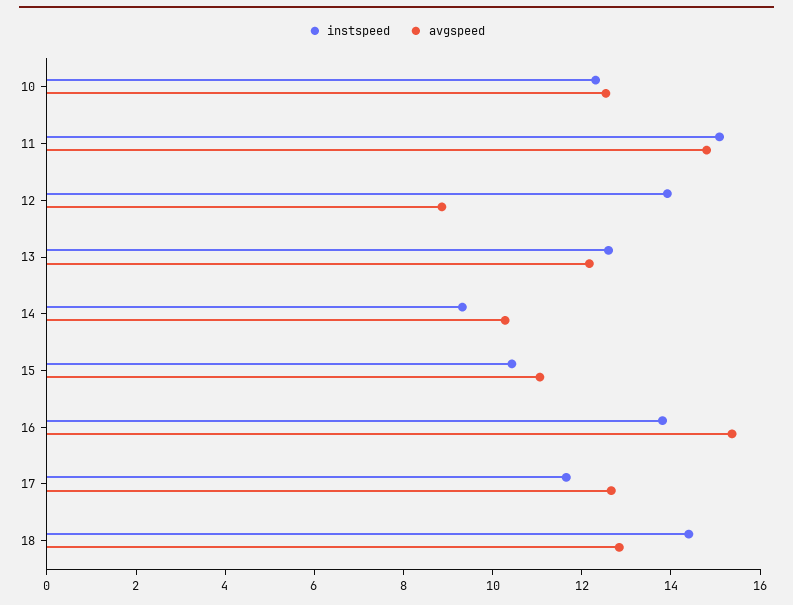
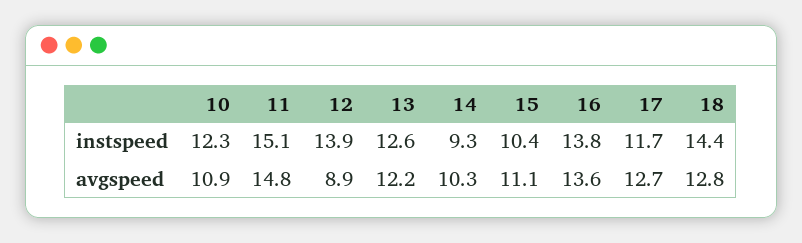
avgspeed, 10: 12.5 -> 10.9
avgspeed, 16: 15.5 -> 13.6

